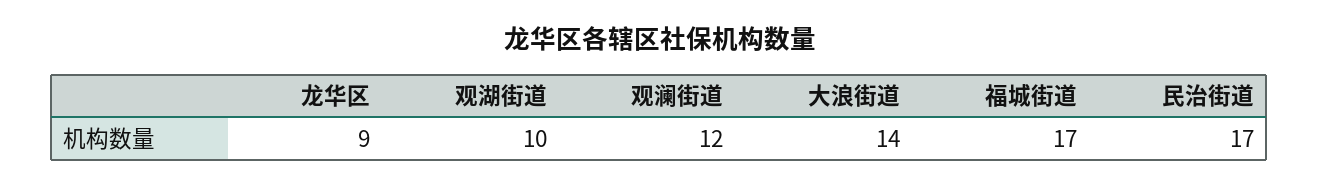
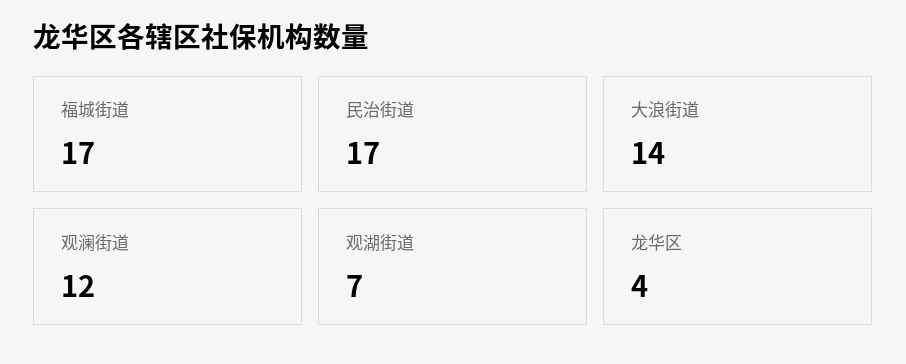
龙华区: 9 -> 4
观湖街道: 10 -> 7

